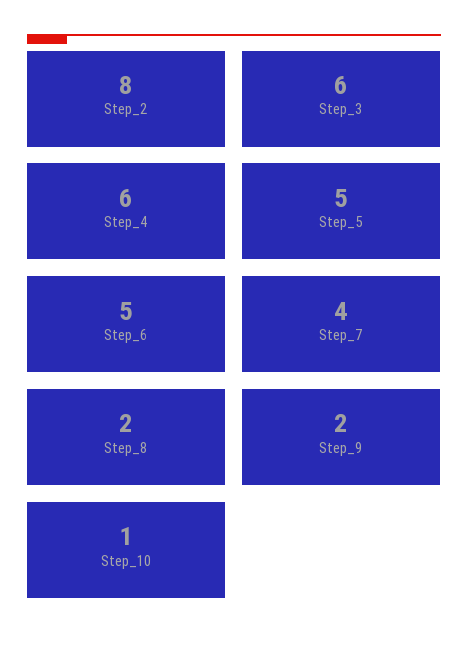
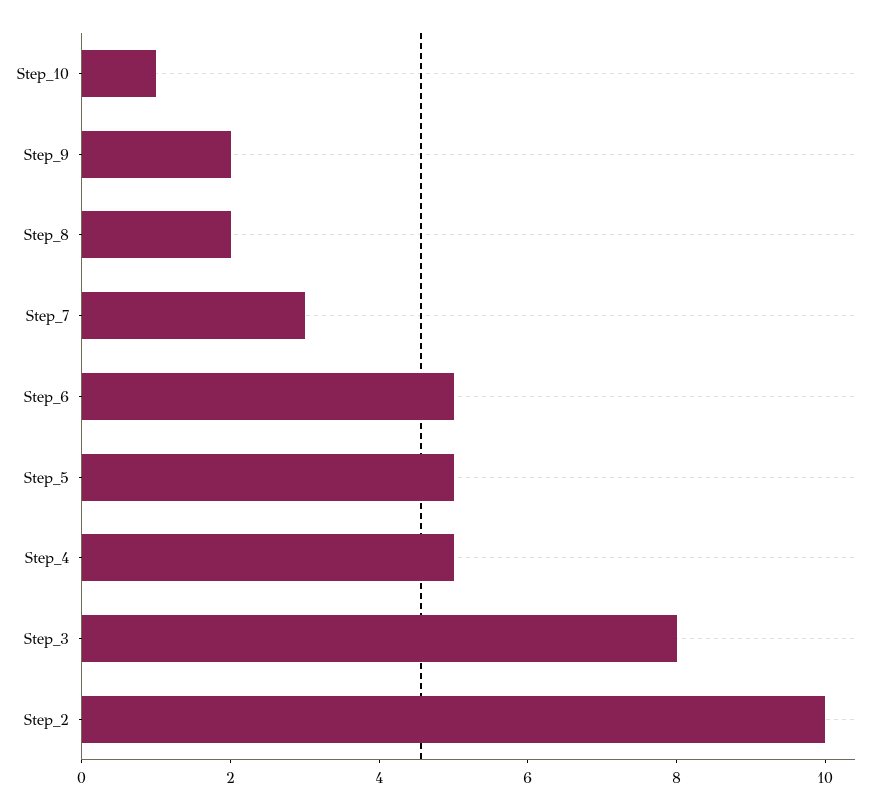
Step_2: 8 -> 10
Step_3: 6 -> 8
Step_4: 6 -> 5
Step_7: 4 -> 3

